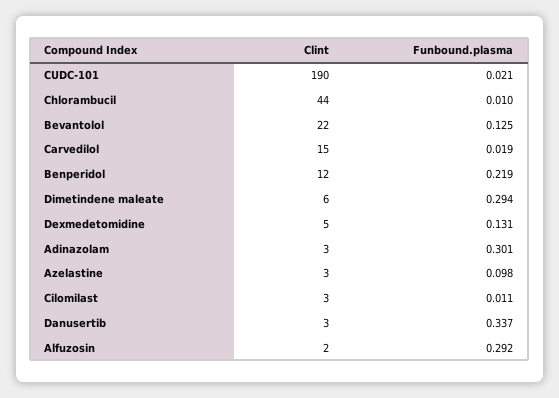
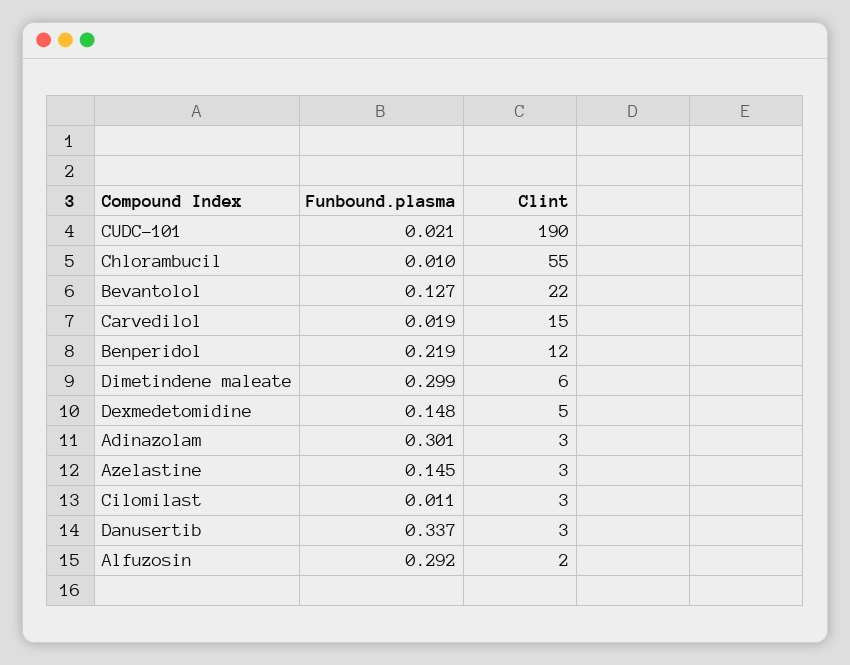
Clint, Chlorambucil: 44 -> 55
Funbound.plasma, Bevantolol: 0.125 -> 0.127
Funbound.plasma, Dimetindene maleate: 0.294 -> 0.299
Funbound.plasma, Dexmedetomidine: 0.131 -> 0.148
Funbound.plasma, Azelastine: 0.098 -> 0.145

